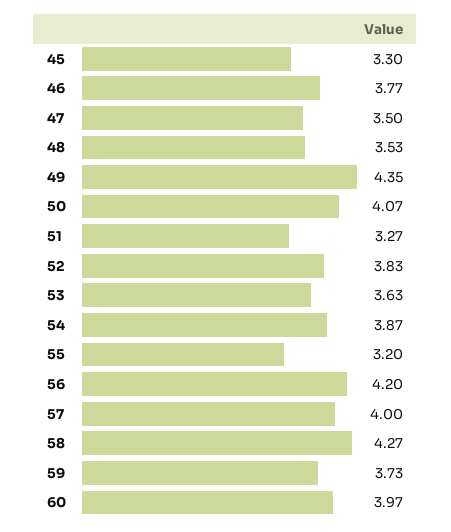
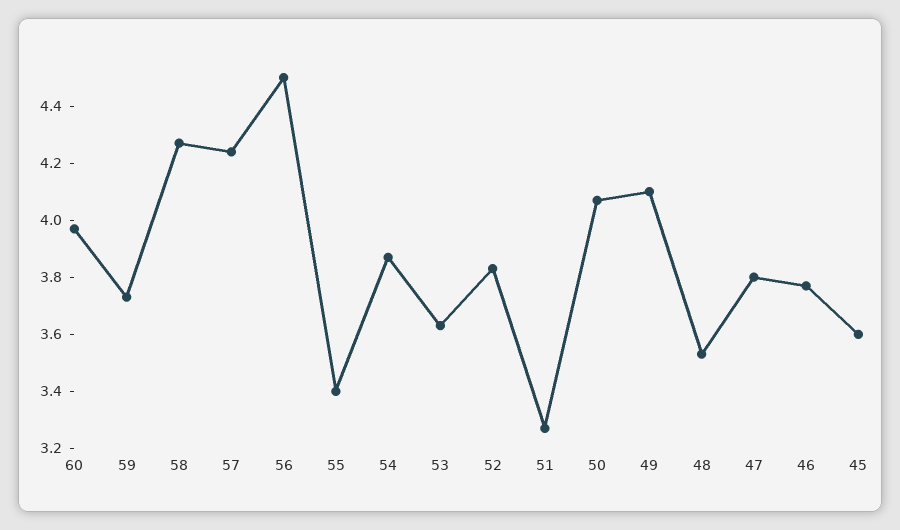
45: 3.3 -> 3.6
47: 3.5 -> 3.8
49: 4.35 -> 4.1
55: 3.2 -> 3.4
56: 4.2 -> 4.5
57: 4 -> 4.25

